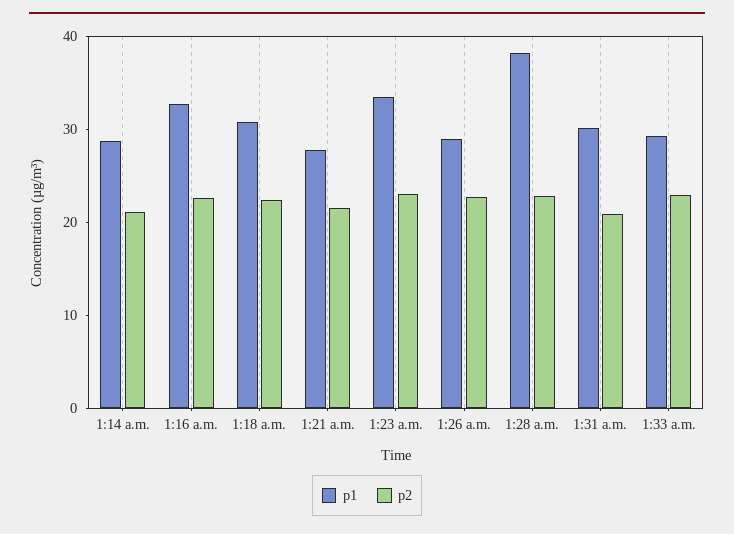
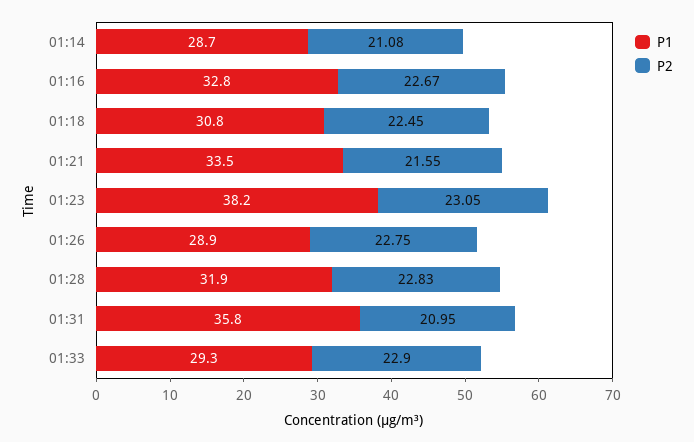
p1, 1:21 a.m.: 28 -> 33.5
p1, 1:23 a.m.: 34 -> 38.2
p1, 1:28 a.m.: 38 -> 31.9
p1, 1:31 a.m.: 30 -> 35.8

